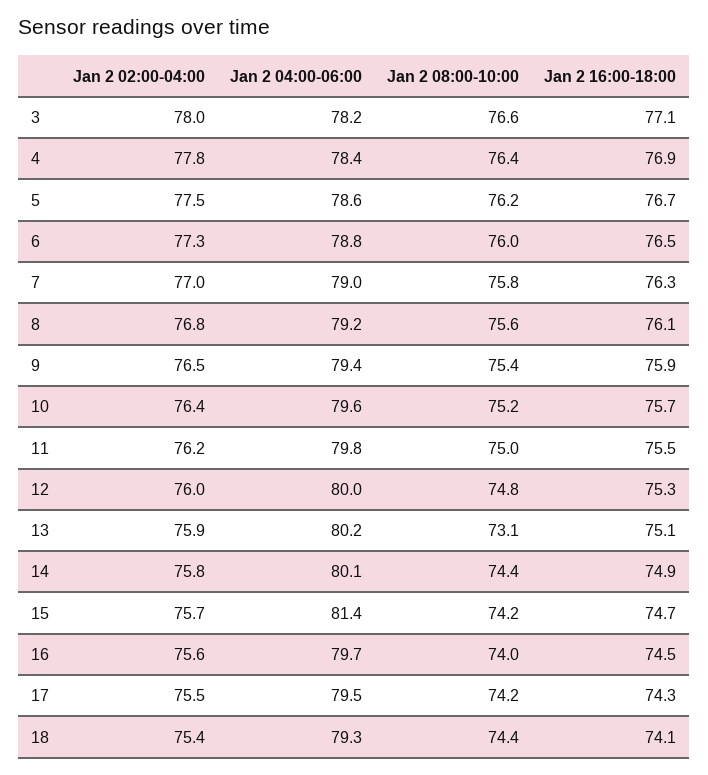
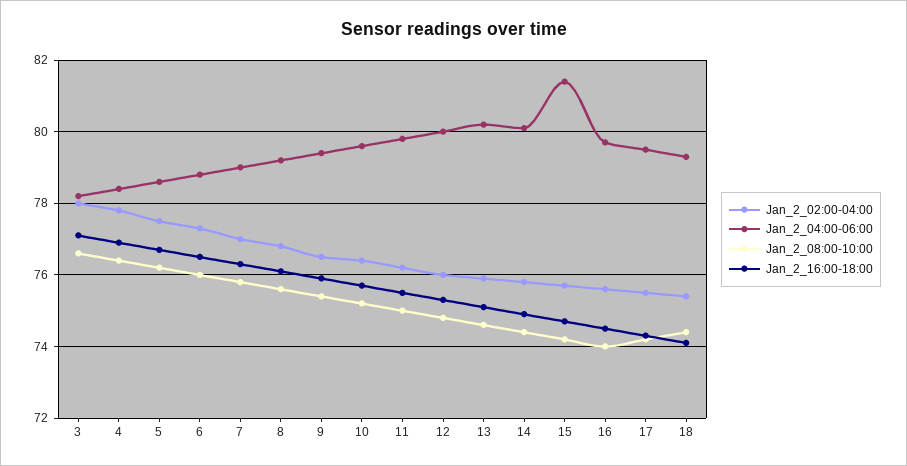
Jan 2 08:00-10:00, 13: 73.1 -> 74.5

